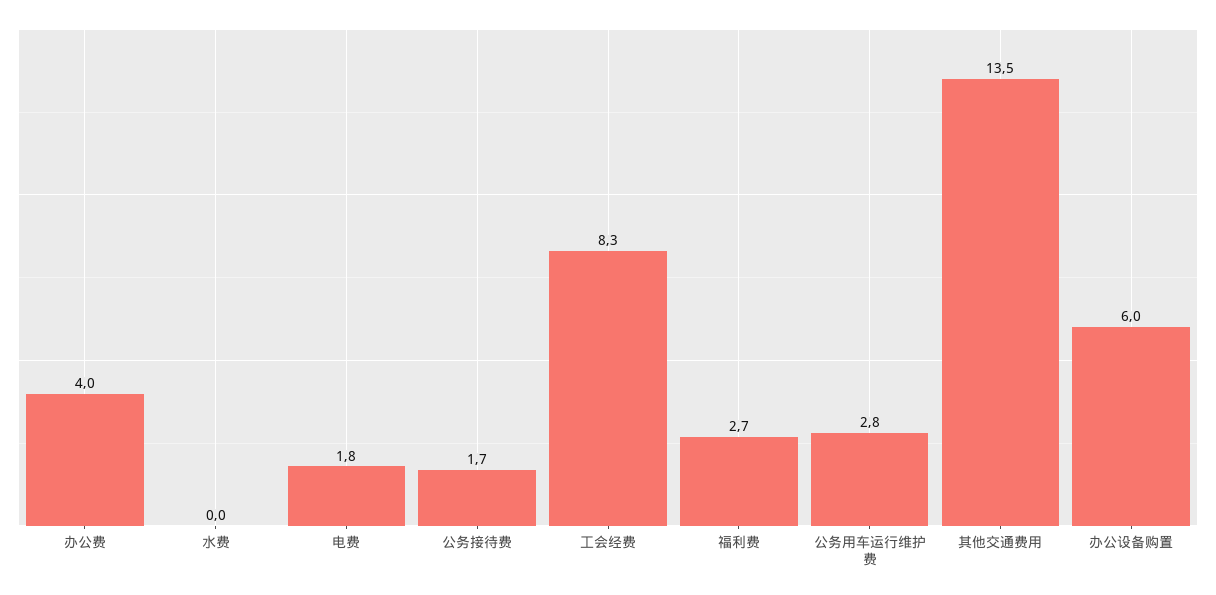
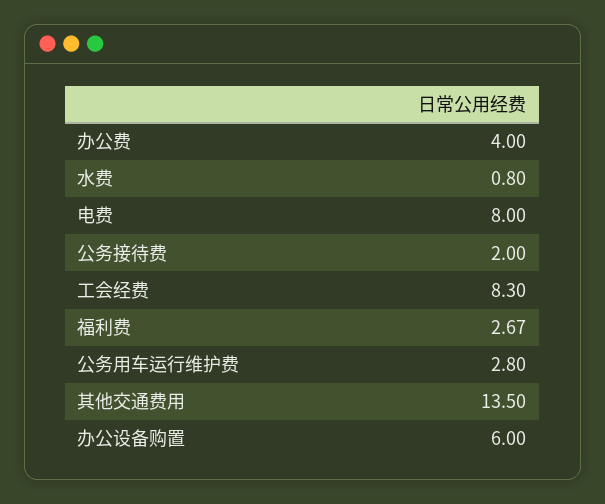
水费: 0 -> 0.8
电费: 1.8 -> 8
公务接待费: 1.7 -> 2

